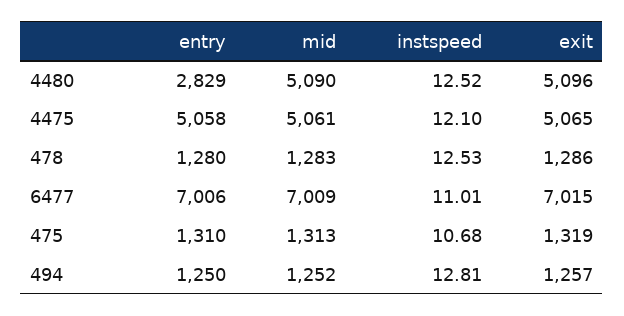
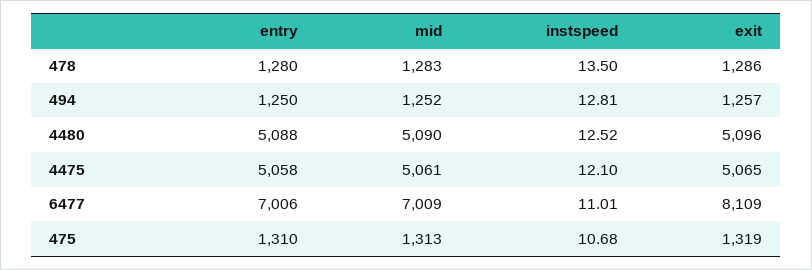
entry, 4480: 2829 -> 5088
instspeed, 478: 12.53 -> 13.5
exit, 6477: 7015 -> 8109

